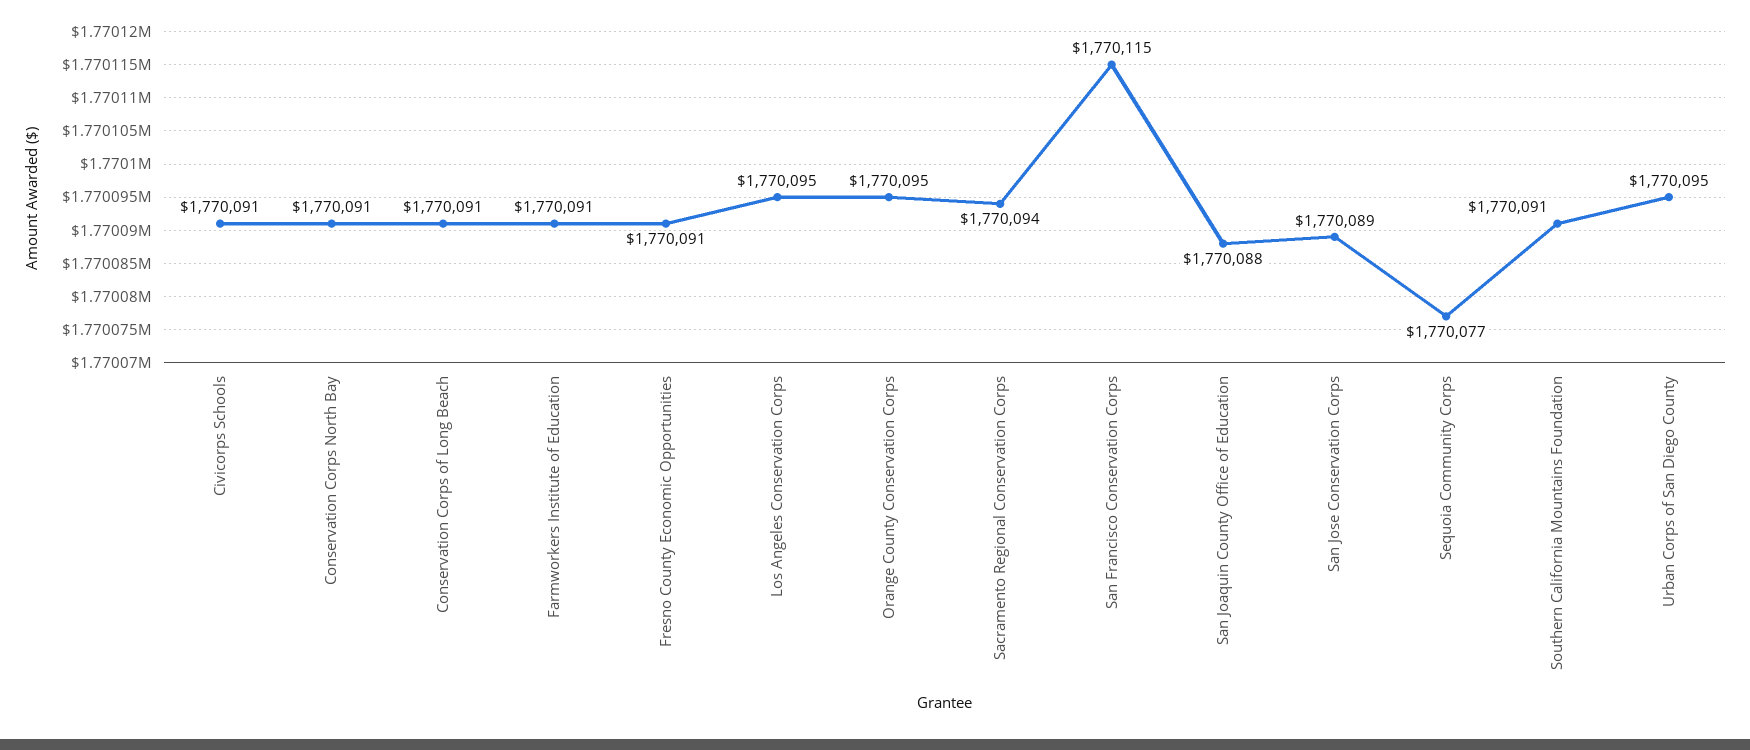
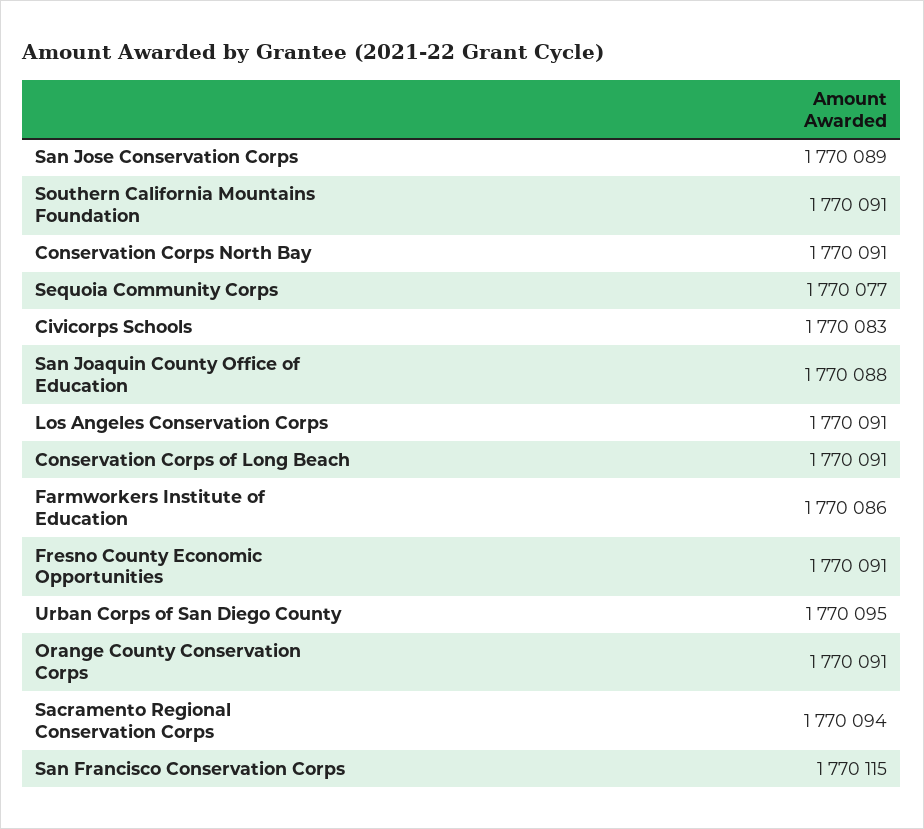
Civicorps Schools: 1770091 -> 1770083
Farmworkers Institute of Education: 1770091 -> 1770086
Los Angeles Conservation Corps: 1770095 -> 1770091
Orange County Conservation Corps: 1770095 -> 1770091

